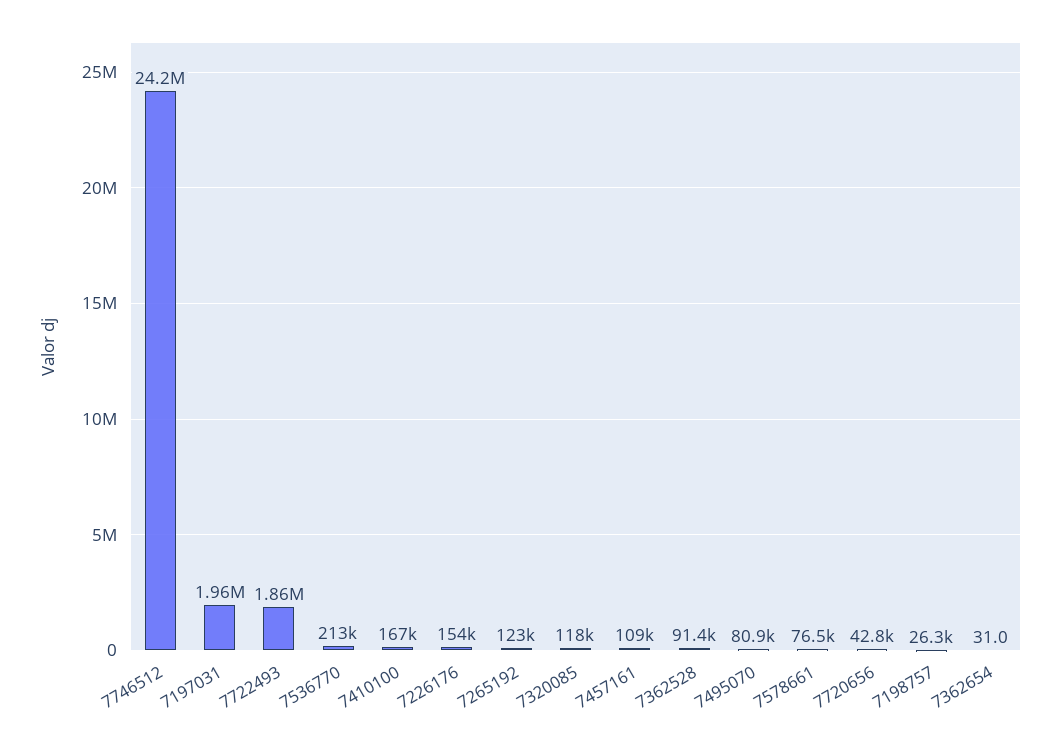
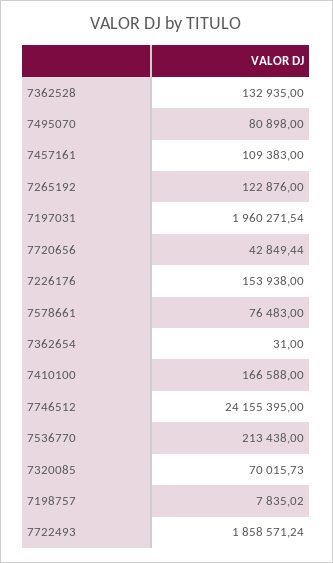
7320085: 118000 -> 70015.73
7362528: 91400 -> 132935
7198757: 26300 -> 7835.02

